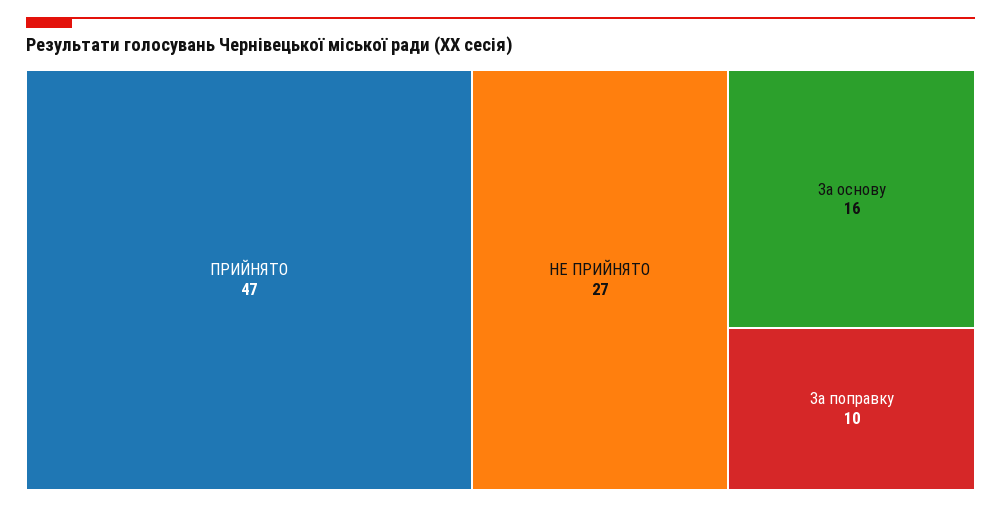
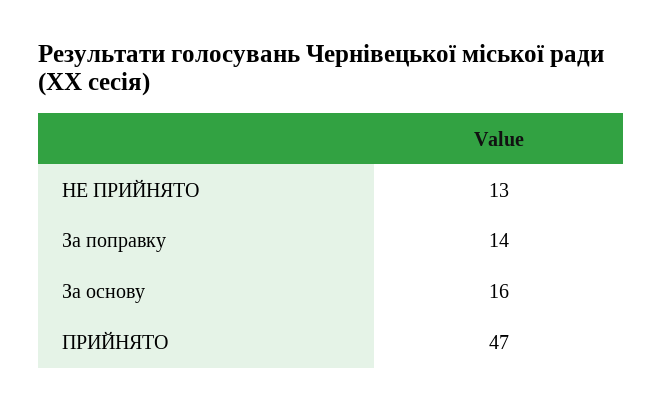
НЕ ПРИЙНЯТО: 27 -> 13
За поправку: 10 -> 14

